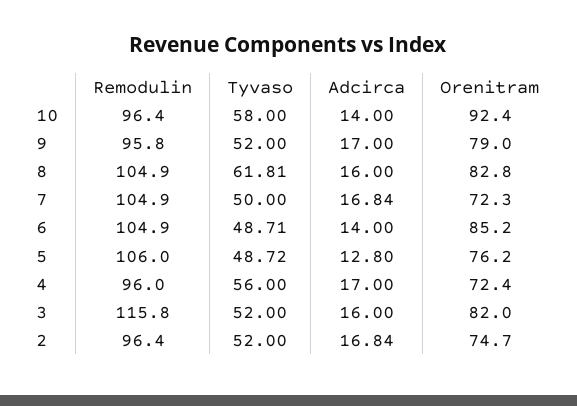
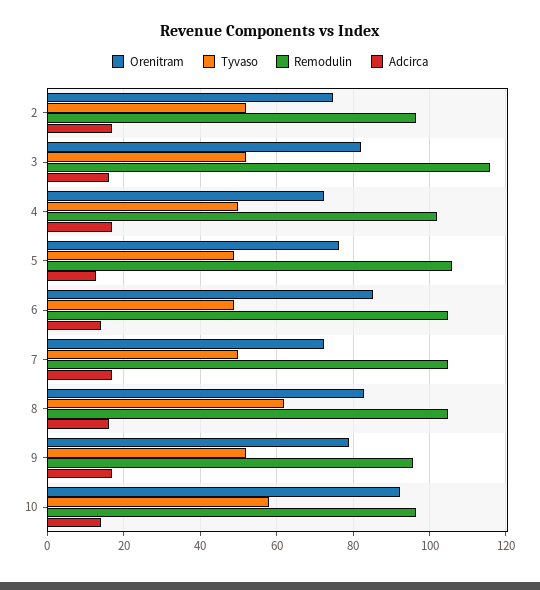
Remodulin, 4: 96 -> 102
Tyvaso, 4: 56 -> 50

